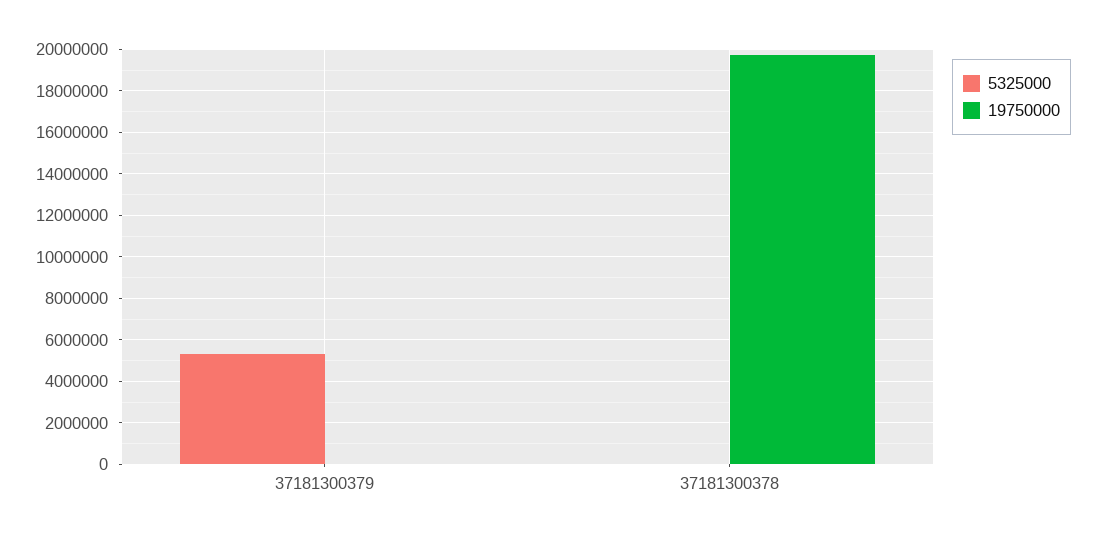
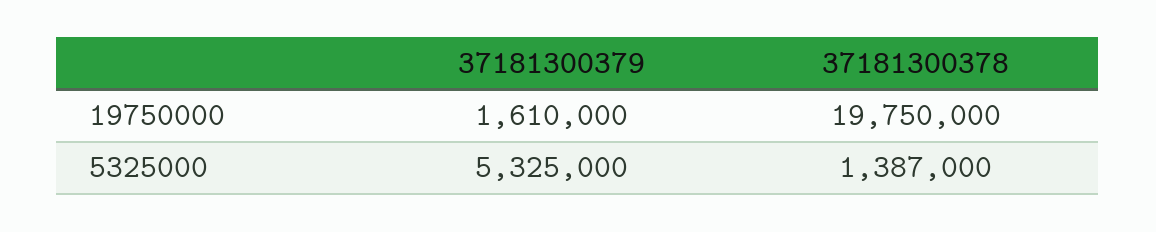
19750000, 37181300379: 0 -> 1610000
5325000, 37181300378: 0 -> 1387000

